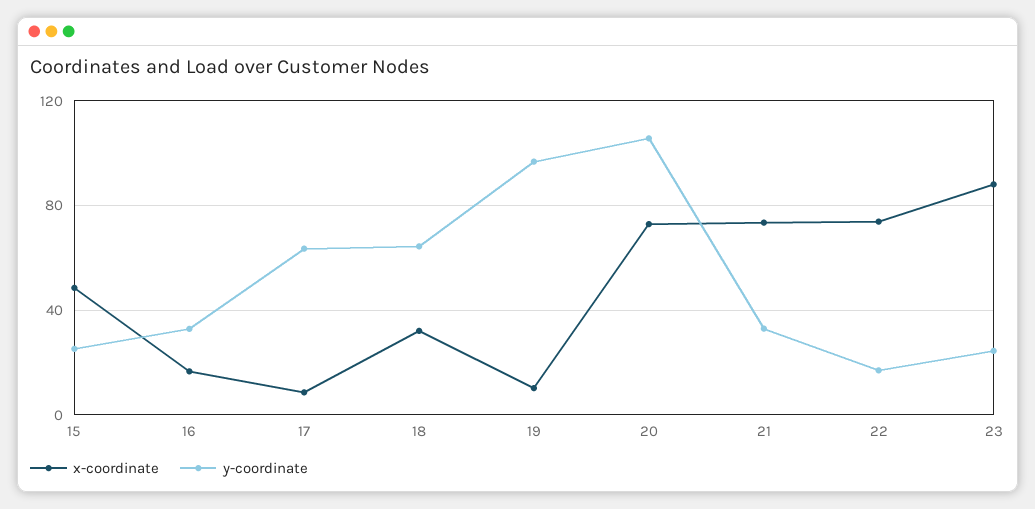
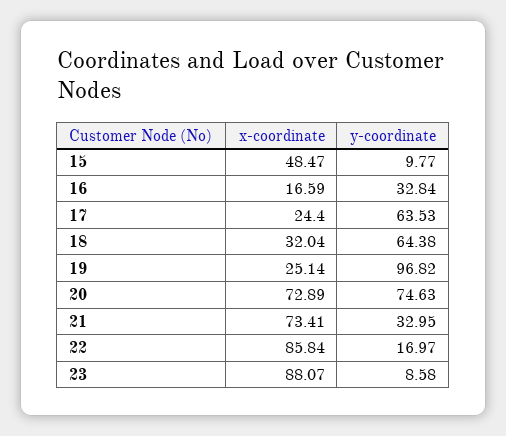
y-coordinate, 15: 25 -> 9.77
x-coordinate, 17: 10 -> 24.4
x-coordinate, 19: 10 -> 25.14
y-coordinate, 20: 105 -> 74.63
x-coordinate, 22: 75 -> 85.84
y-coordinate, 23: 25 -> 8.58

